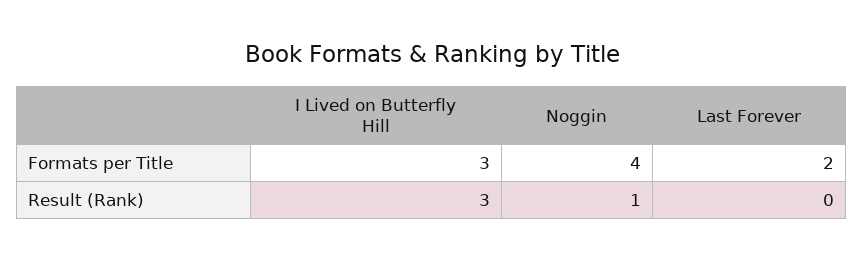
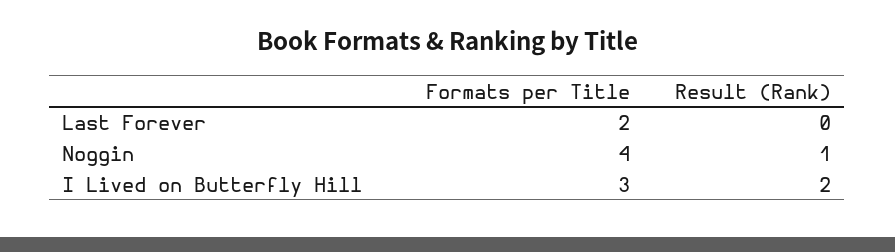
I Lived on Butterfly Hill, Result (Rank): 3 -> 2

